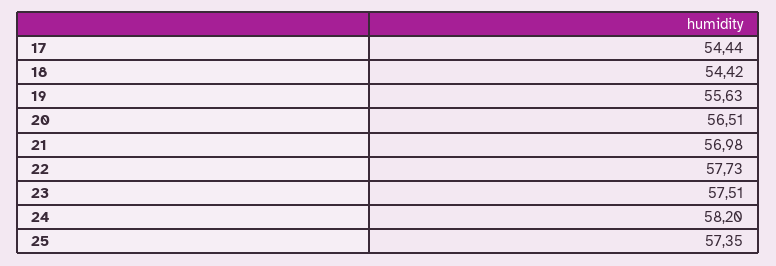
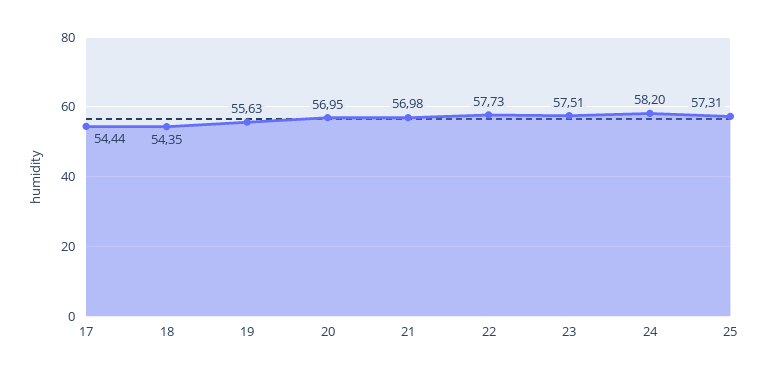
18: 54.42 -> 54.35
20: 56.51 -> 56.95
25: 57.35 -> 57.31

